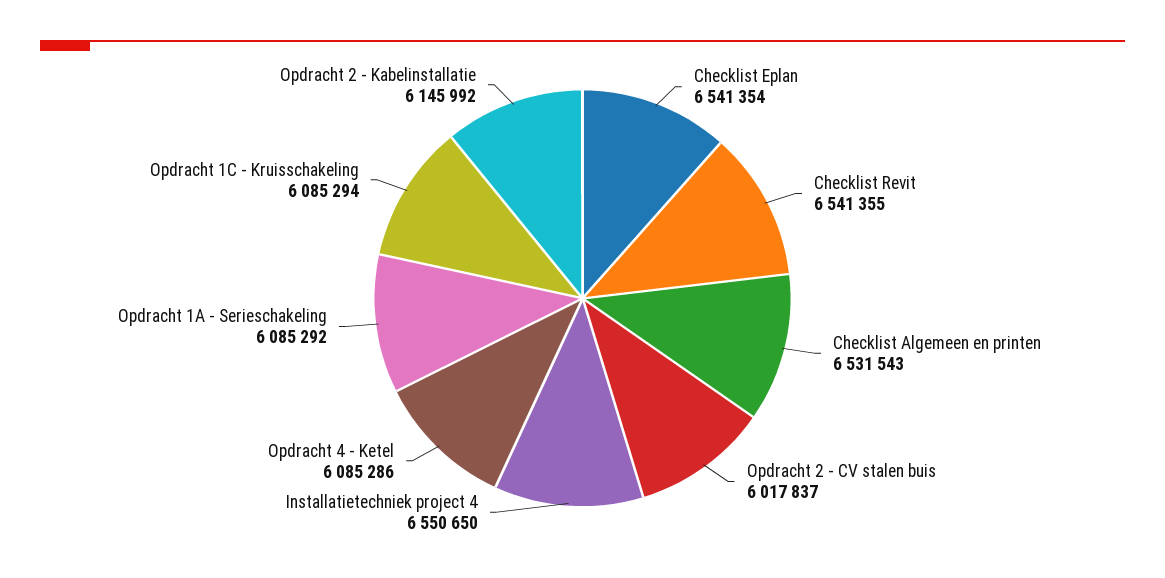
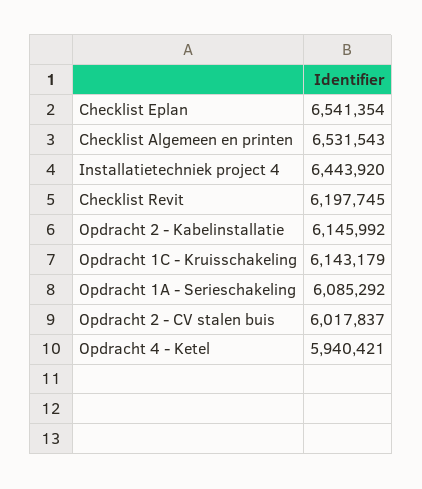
Checklist Revit: 6541355 -> 6197745
Installatietechniek project 4: 6550650 -> 6443920
Opdracht 4 - Ketel: 6085286 -> 5940421
Opdracht 1C - Kruisschakeling: 6085294 -> 6143179

